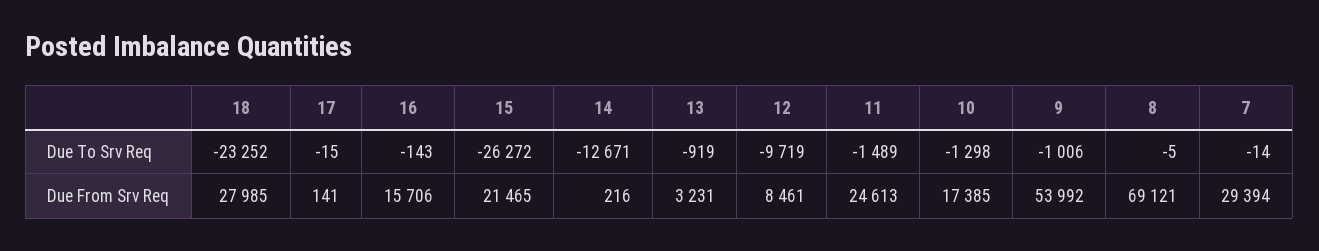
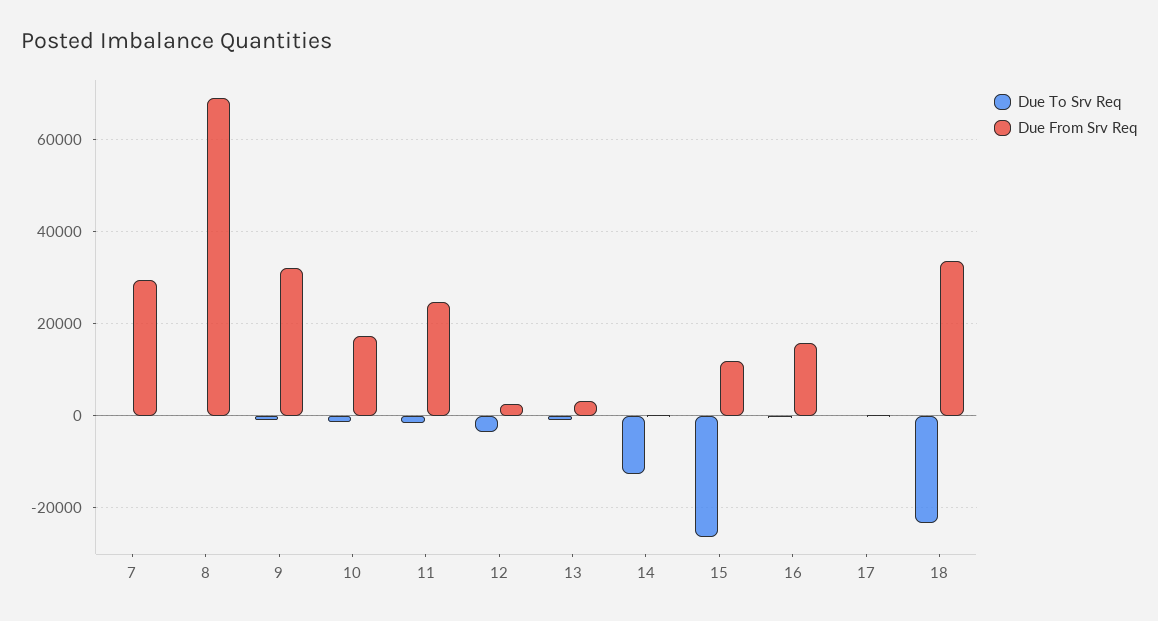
Due To Srv Req, 12: -9719 -> -4000
Due From Srv Req, 18: 27985 -> 34000
Due From Srv Req, 15: 21465 -> 12000
Due From Srv Req, 12: 8461 -> 2000
Due From Srv Req, 9: 53992 -> 32000

